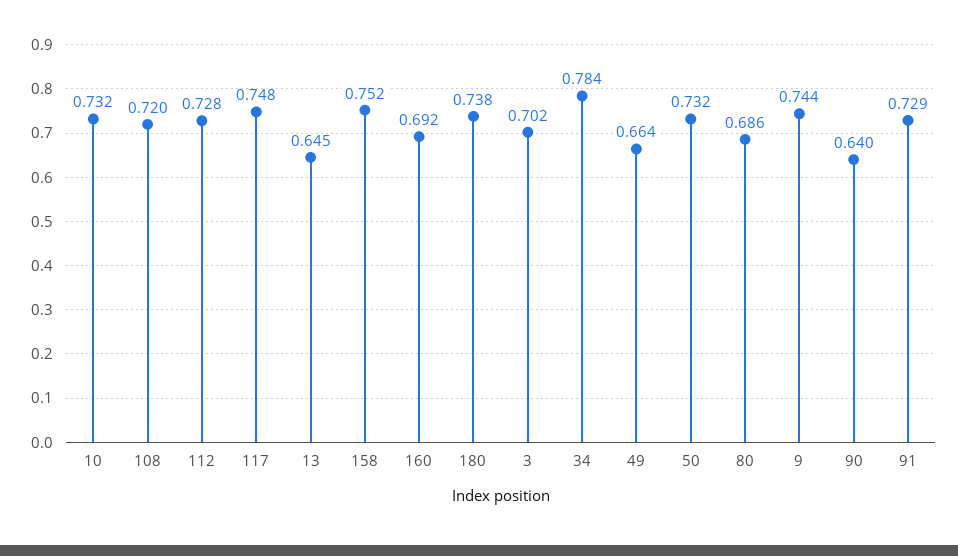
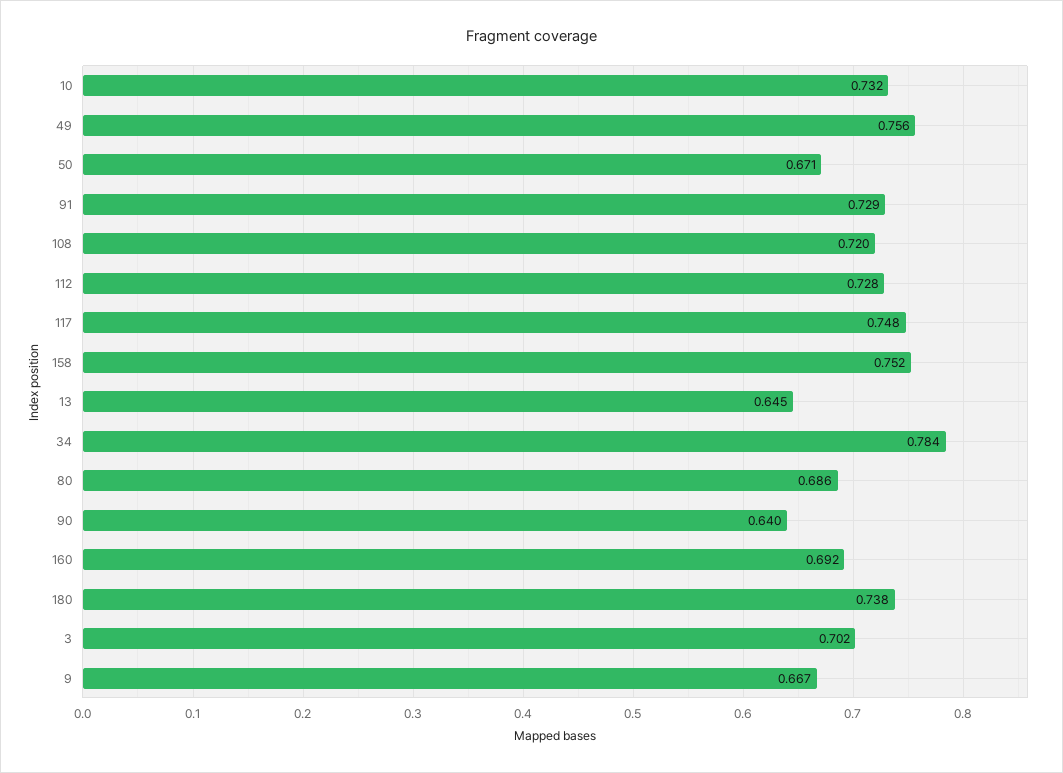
49: 0.664 -> 0.756
50: 0.732 -> 0.671
9: 0.744 -> 0.667

